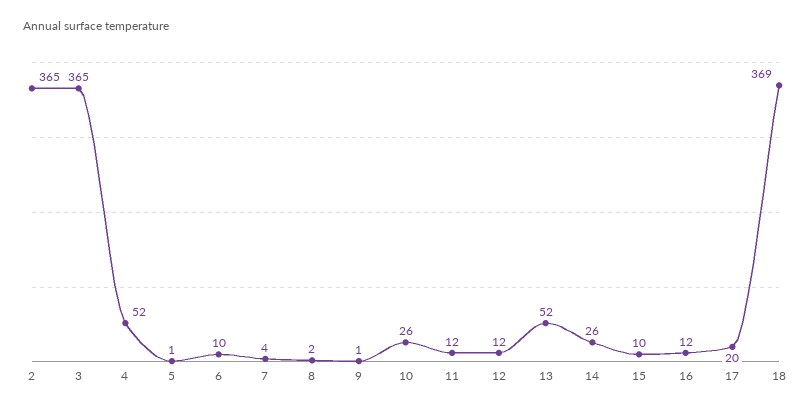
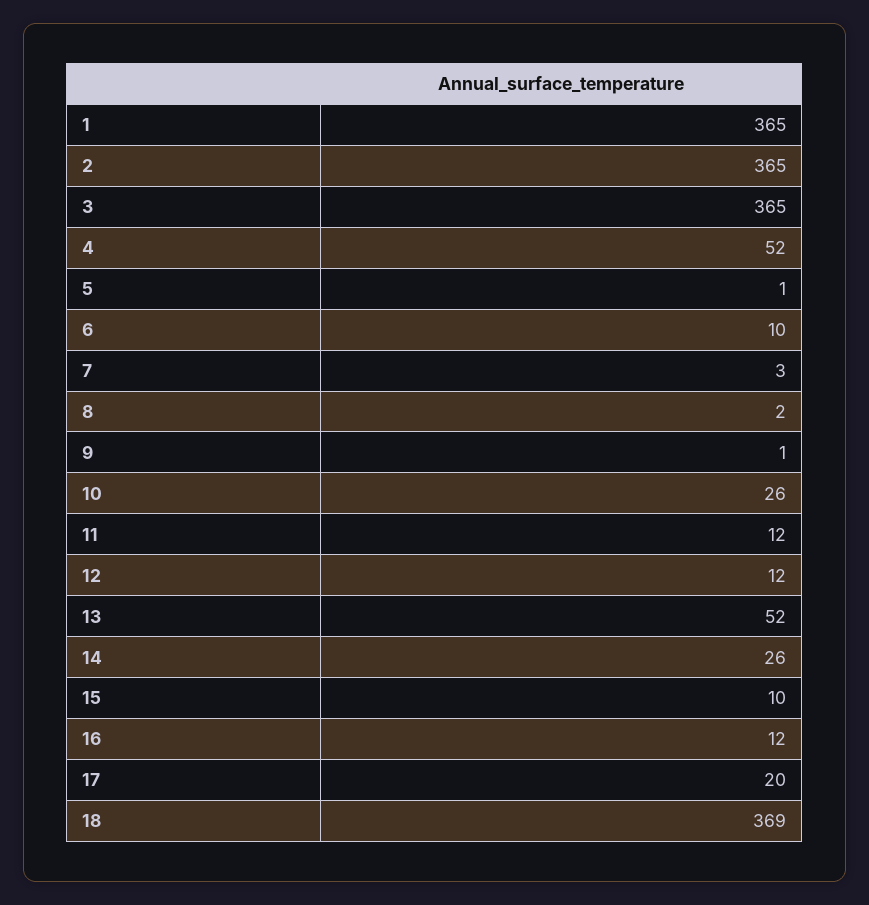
7: 4 -> 3
1: none -> 365

